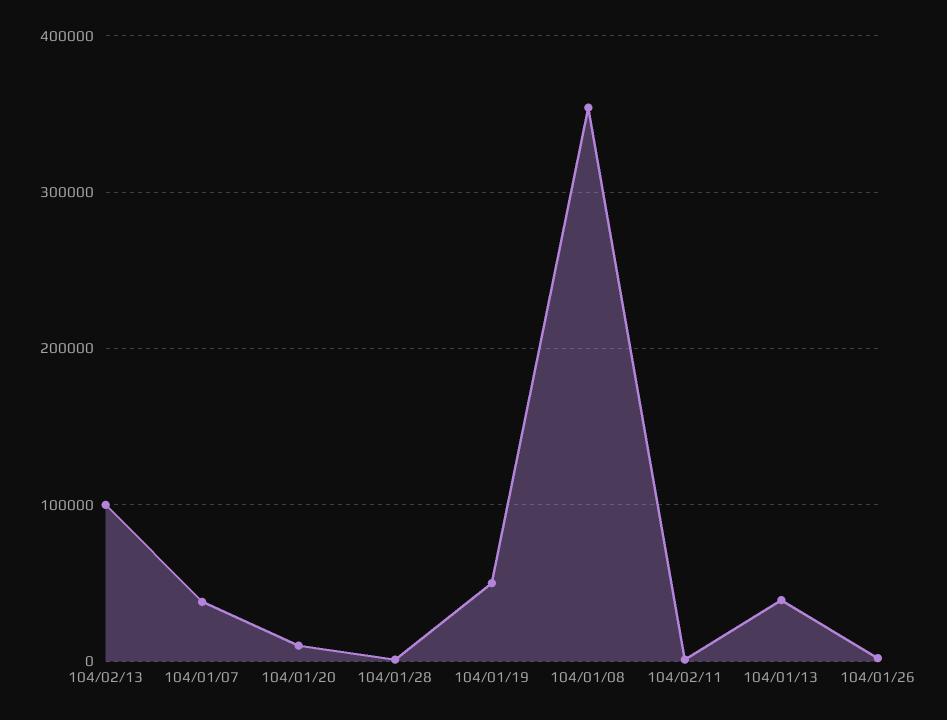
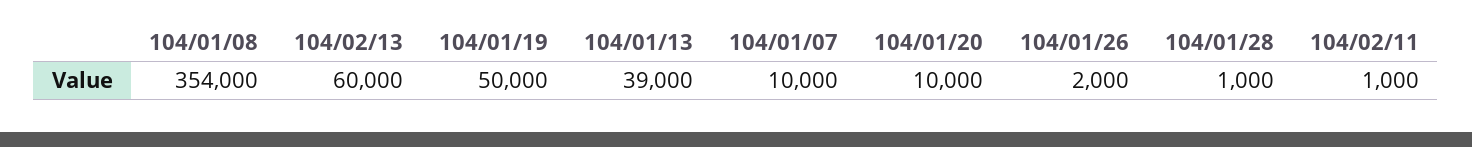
104/02/13: 100000 -> 60000
104/01/07: 40000 -> 10000

